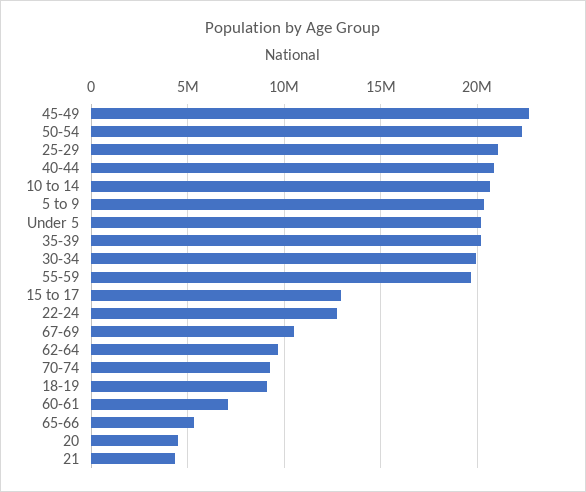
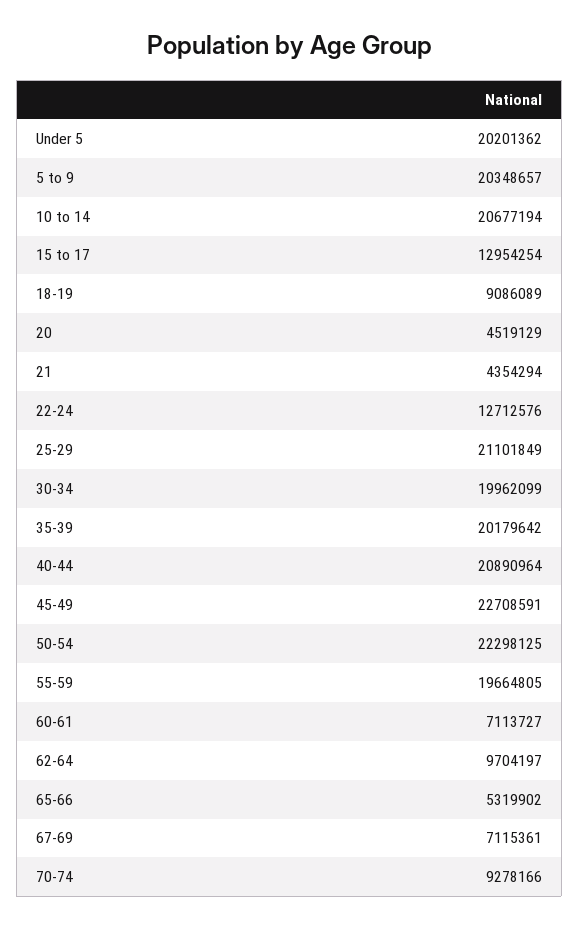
67-69: 10500000 -> 7115361

